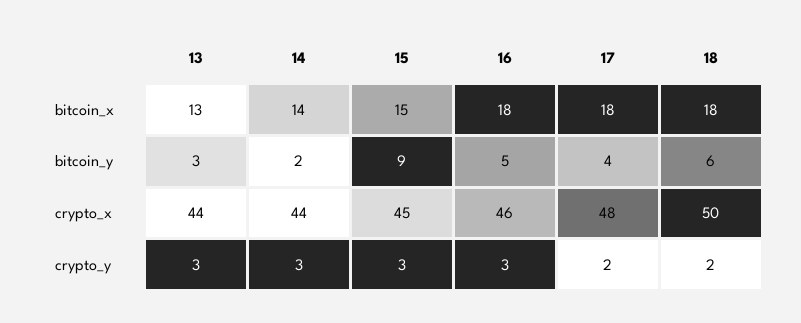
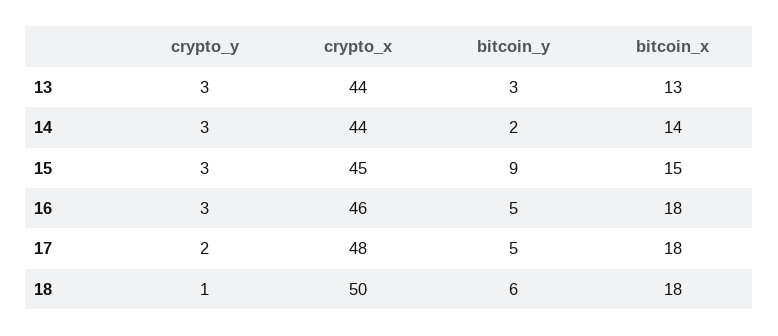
17, bitcoin_y: 4 -> 5
18, crypto_y: 2 -> 1

